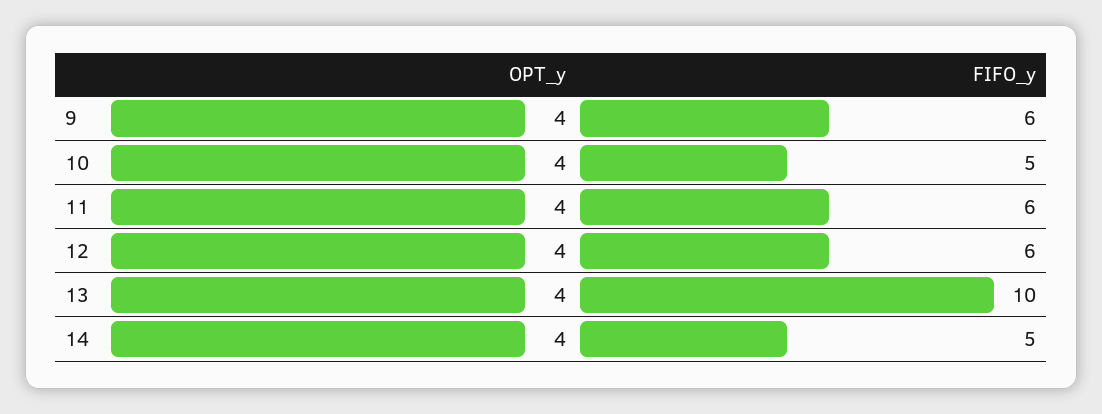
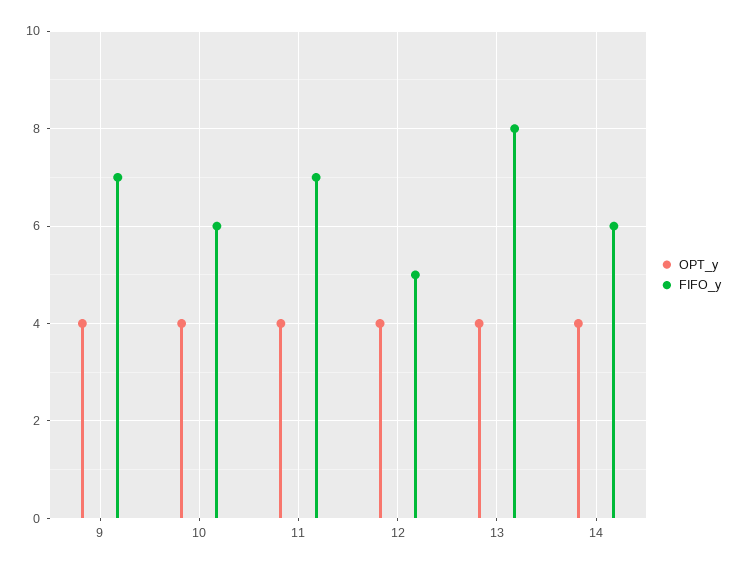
FIFO_y, 9: 6 -> 7
FIFO_y, 10: 5 -> 6
FIFO_y, 11: 6 -> 7
FIFO_y, 12: 6 -> 5
FIFO_y, 13: 10 -> 8
FIFO_y, 14: 5 -> 6

